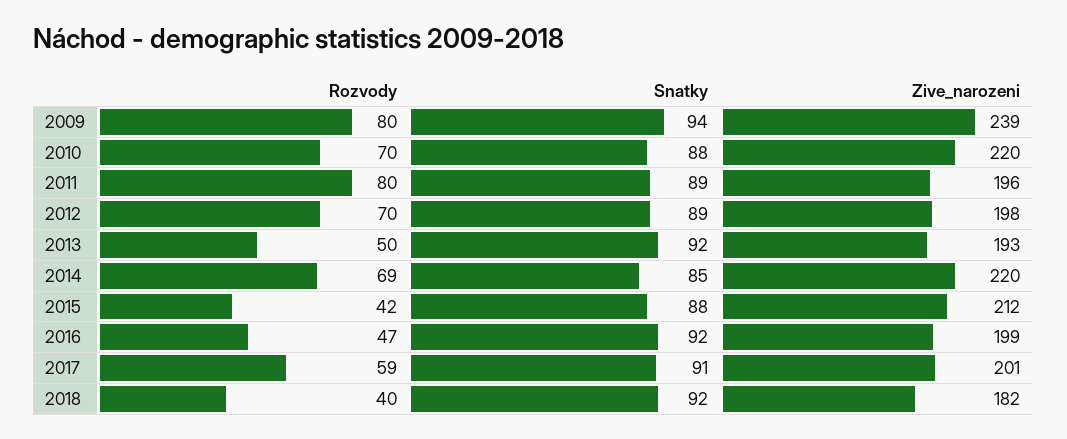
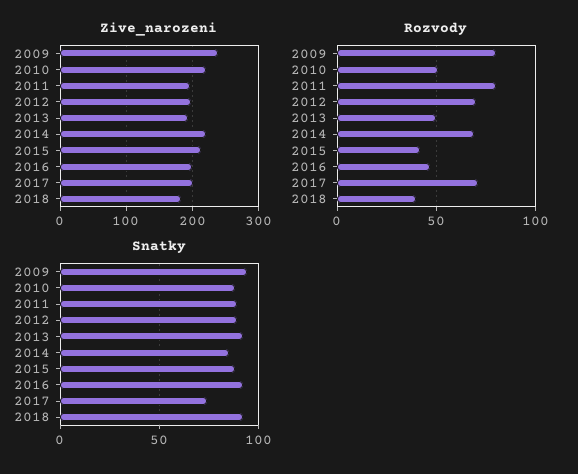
Rozvody, 2010: 70 -> 50
Rozvody, 2017: 59 -> 70
Snatky, 2017: 91 -> 75

